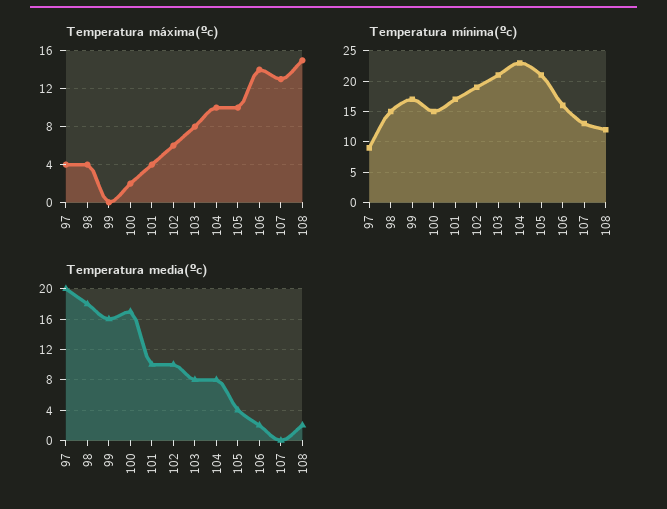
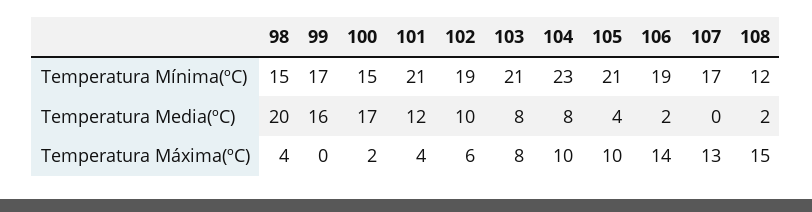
Temperatura máxima(ºc), 97: 4 -> none
Temperatura mínima(ºc), 97: 9 -> none
Temperatura mínima(ºc), 101: 17 -> 21
Temperatura mínima(ºc), 106: 16 -> 19
Temperatura mínima(ºc), 107: 13 -> 17
Temperatura media(ºc), 97: 20 -> none
Temperatura media(ºc), 98: 18 -> 20
Temperatura media(ºc), 101: 10 -> 12

